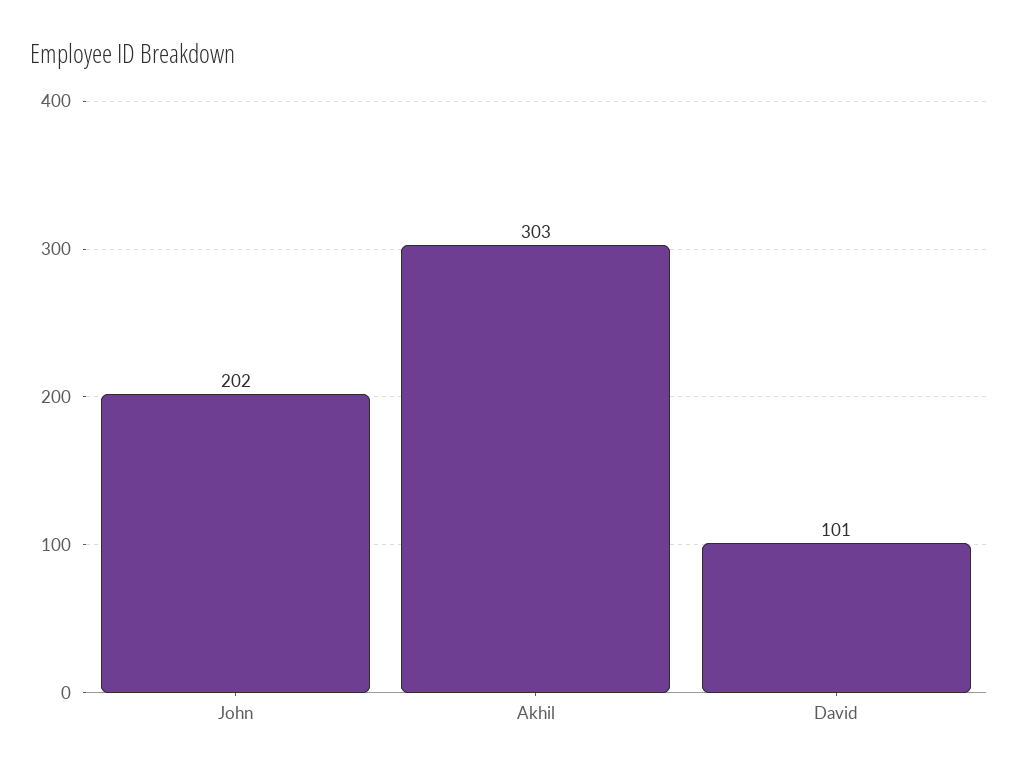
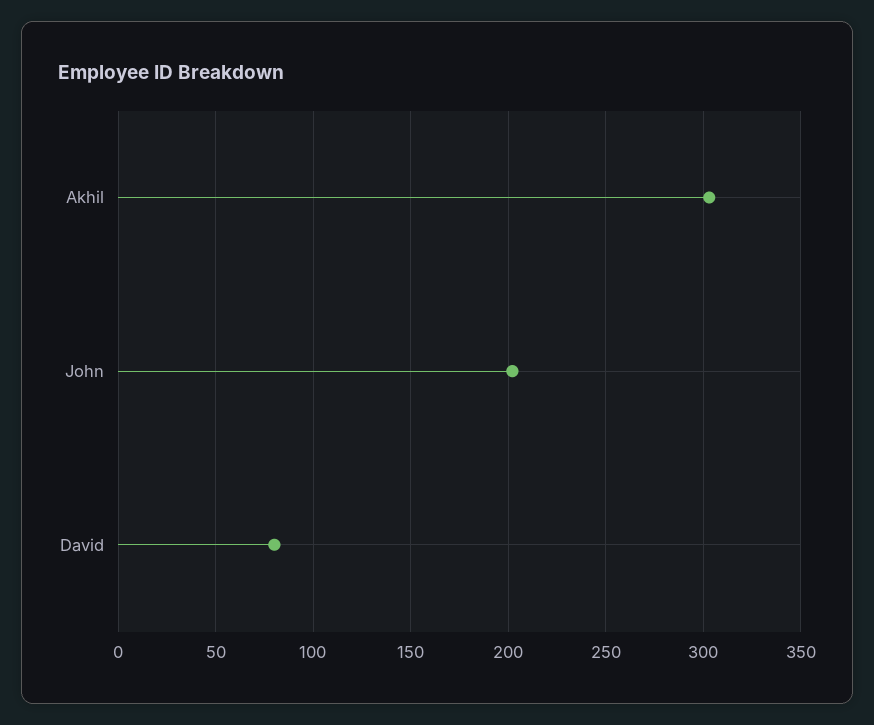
David: 101 -> 80

